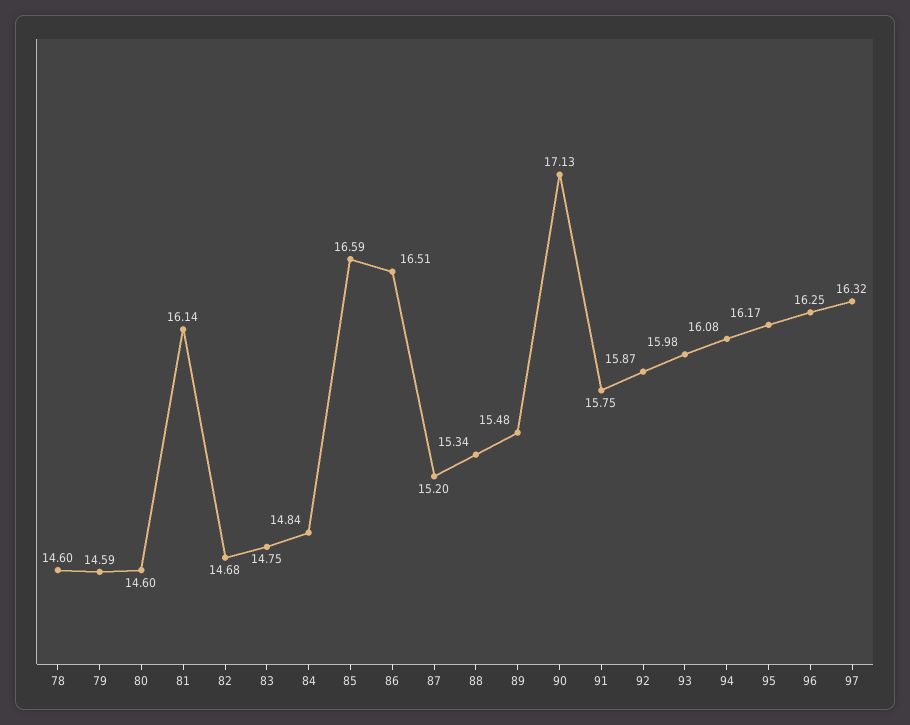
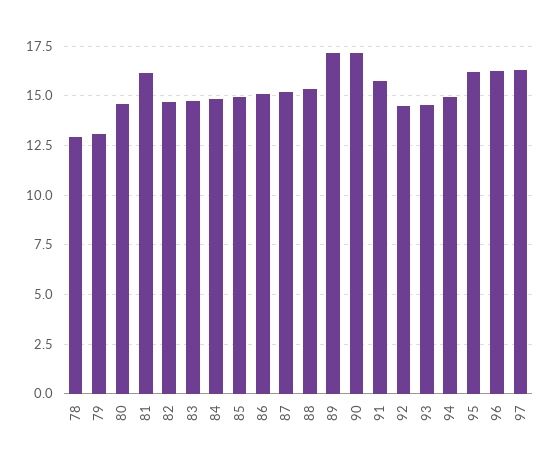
78: 14.6 -> 13
79: 14.59 -> 13
85: 16.59 -> 15
86: 16.51 -> 15
89: 15.48 -> 17
92: 15.87 -> 14.5
93: 15.98 -> 14.5
94: 16.08 -> 15

